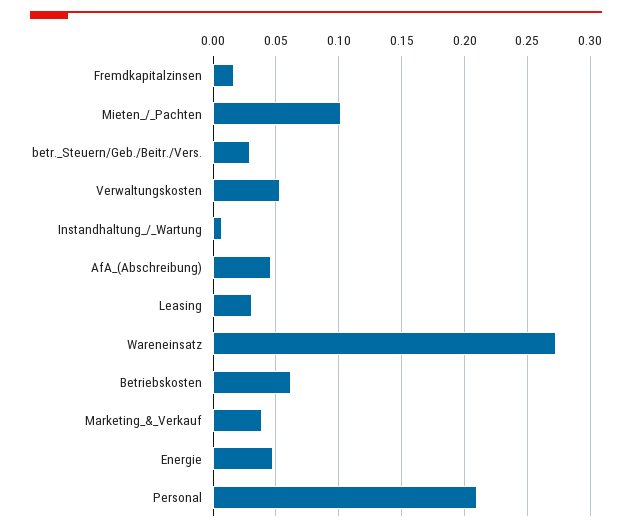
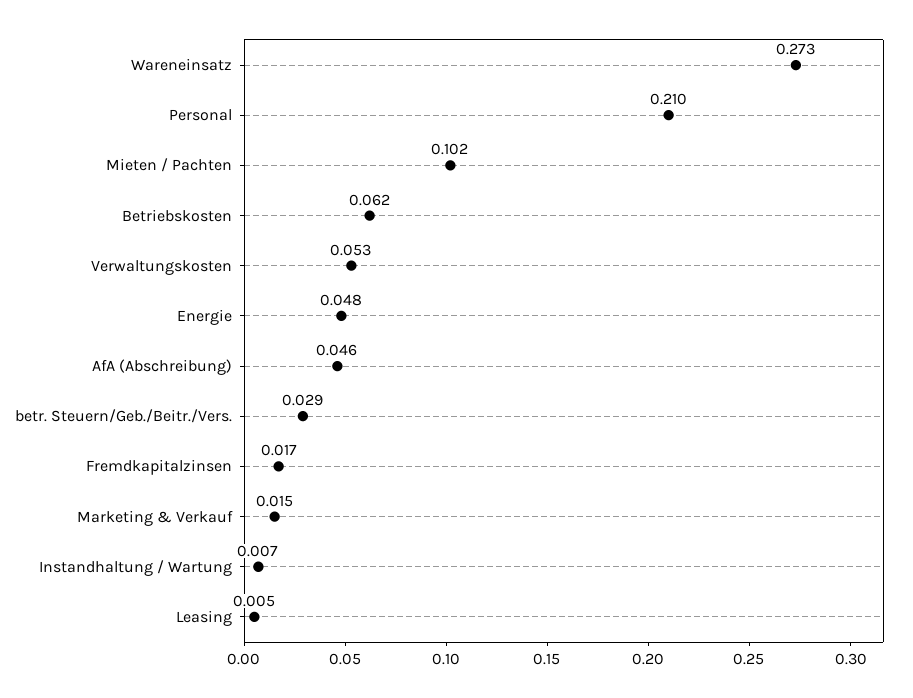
Leasing: 0.03 -> 0.005
Marketing_&_Verkauf: 0.04 -> 0.015

